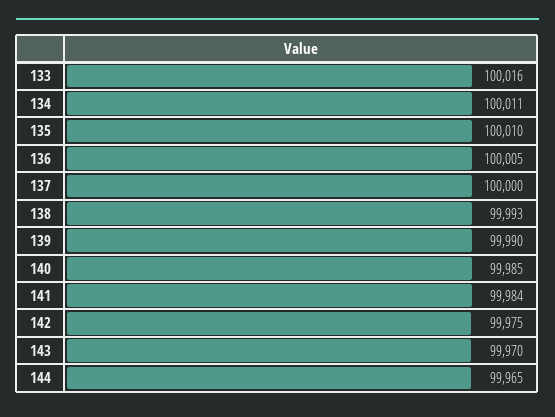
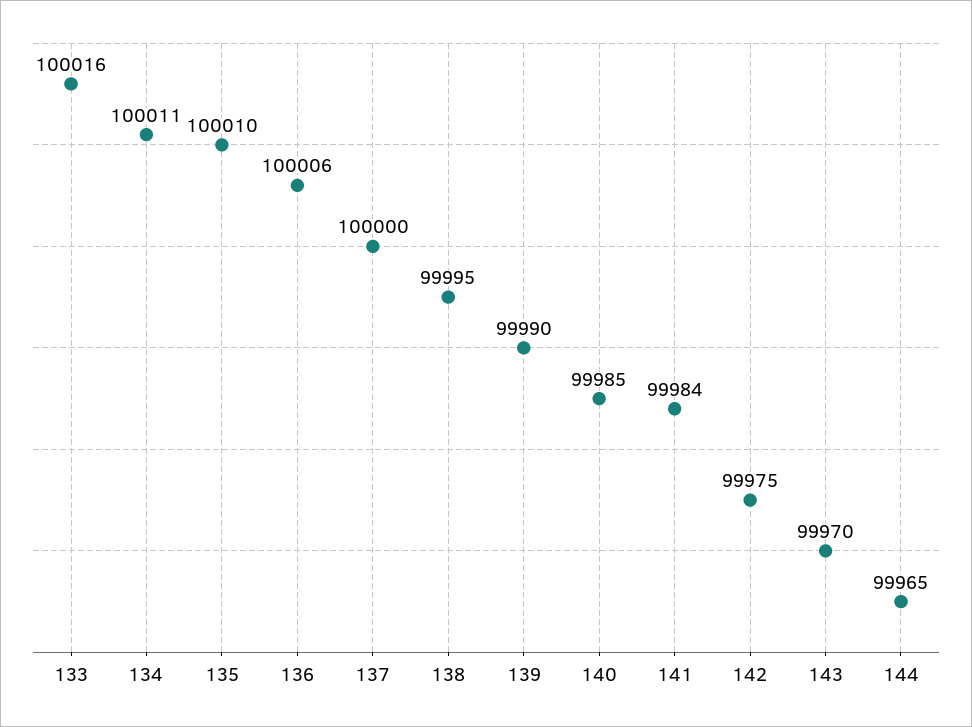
136: 100005 -> 100006
138: 99993 -> 99995

